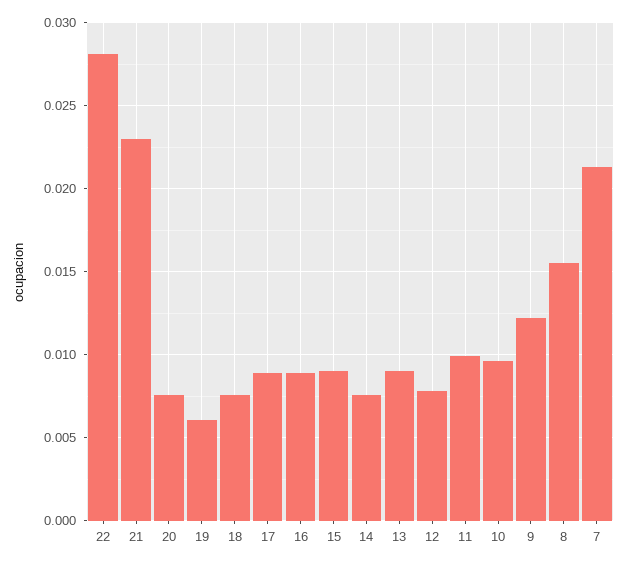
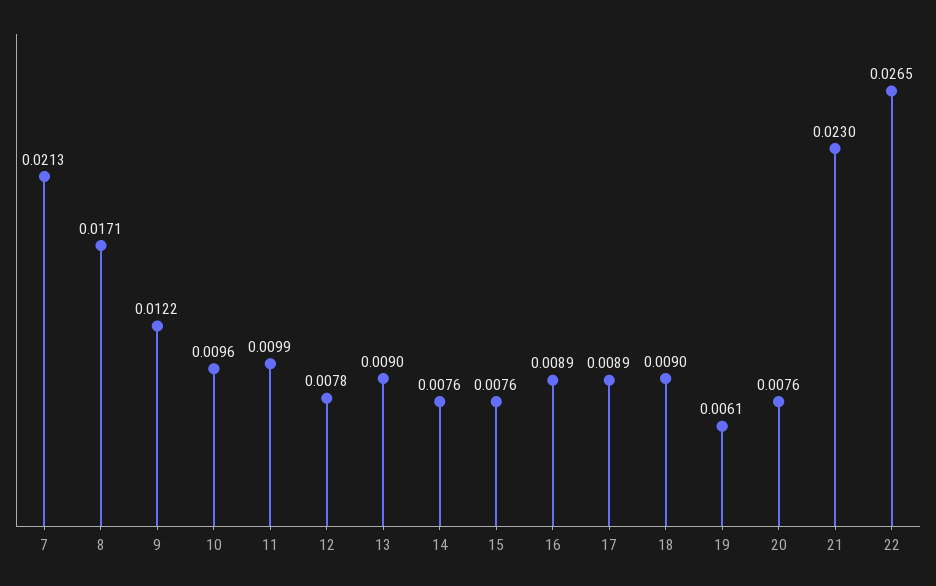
22: 0.028 -> 0.0265
18: 0.0075 -> 0.009
15: 0.009 -> 0.0076
8: 0.0155 -> 0.0171

